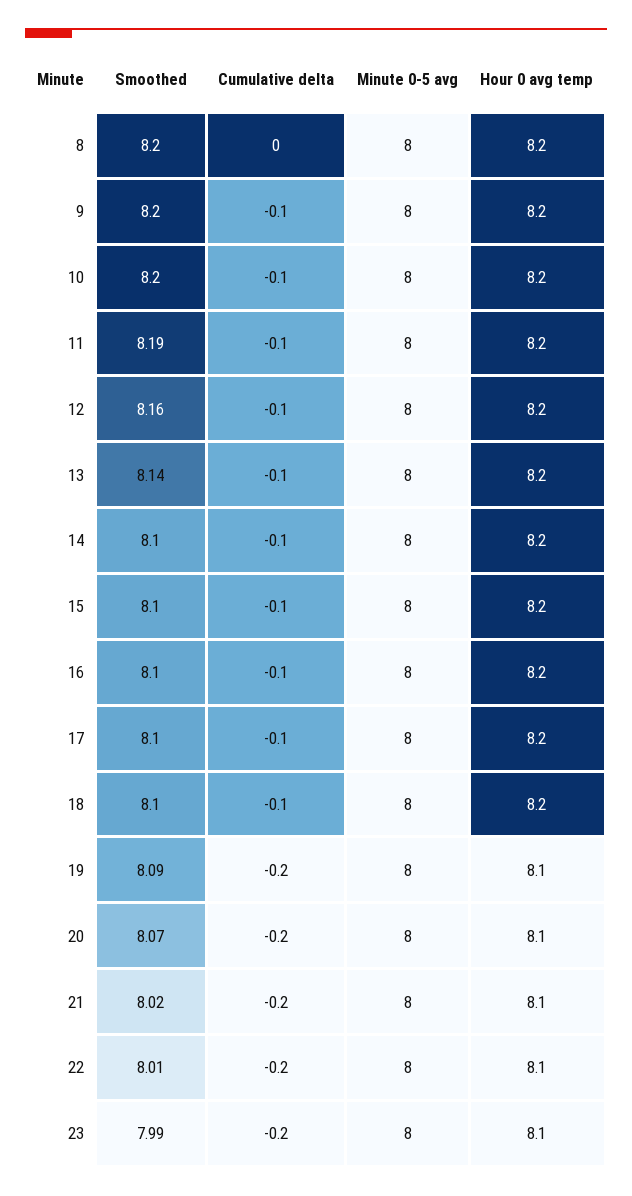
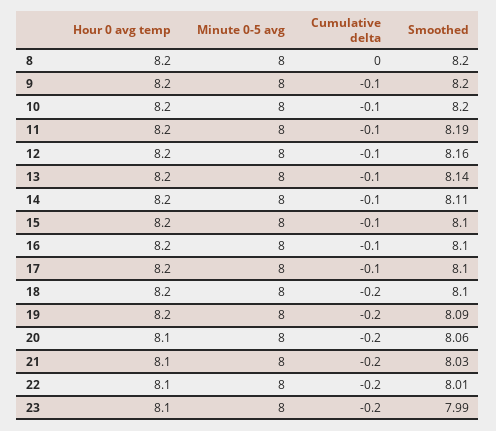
Smoothed, 14: 8.1 -> 8.11
Cumulative delta, 18: -0.1 -> -0.2
Hour 0 avg temp, 19: 8.1 -> 8.2
Smoothed, 20: 8.07 -> 8.06
Smoothed, 21: 8.02 -> 8.03

